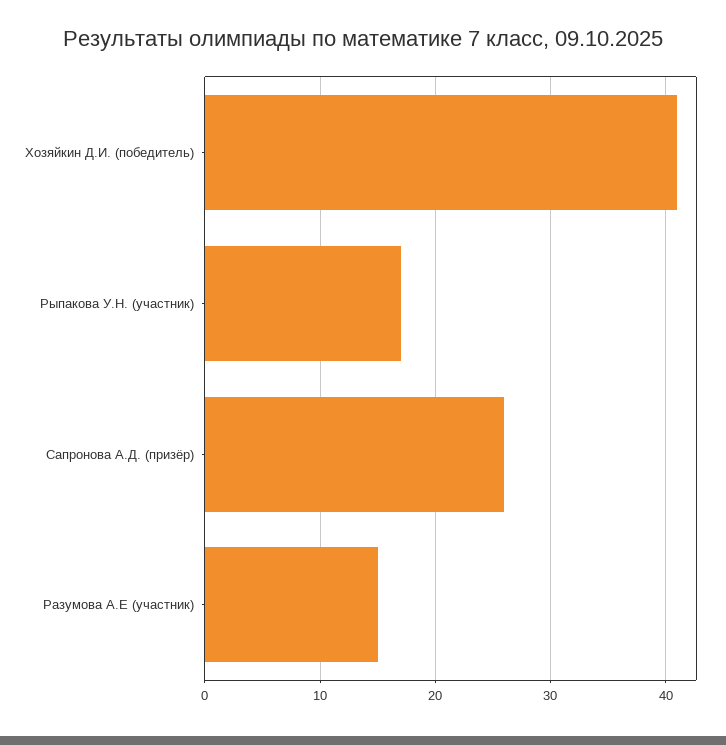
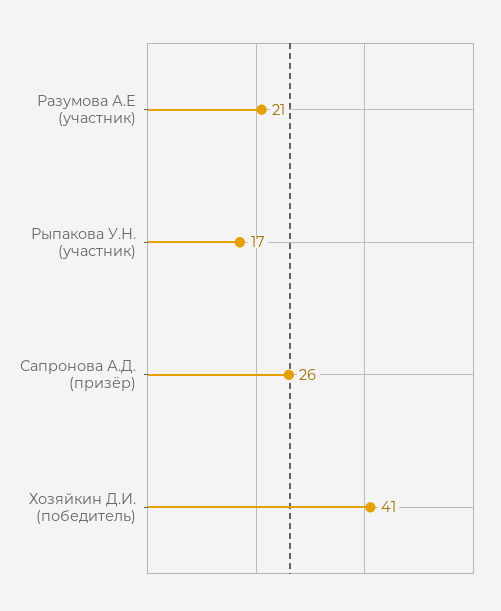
Разумова А.Е (участник): 15 -> 21

